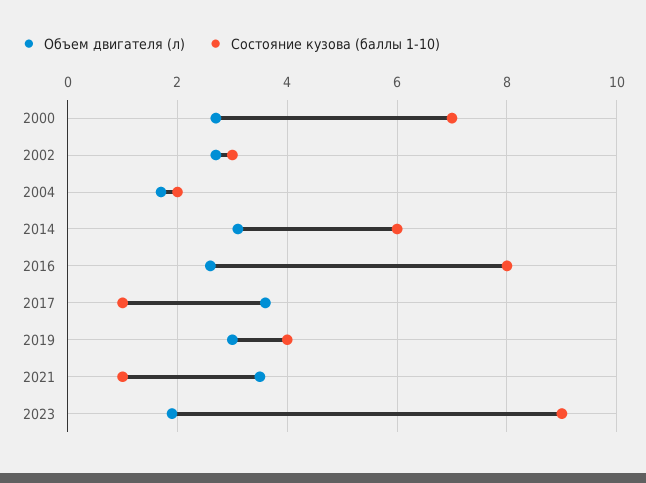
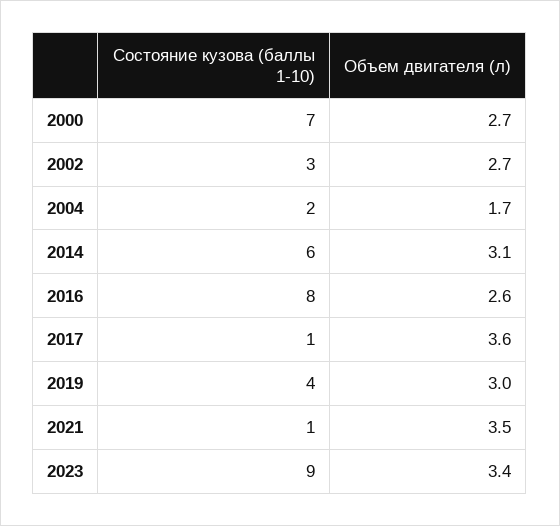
Объем двигателя (л), 2023: 2 -> 3.4

